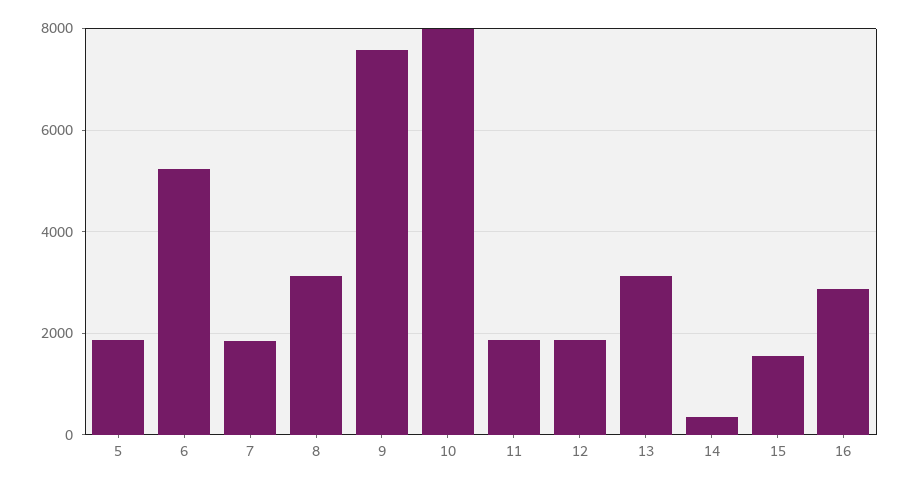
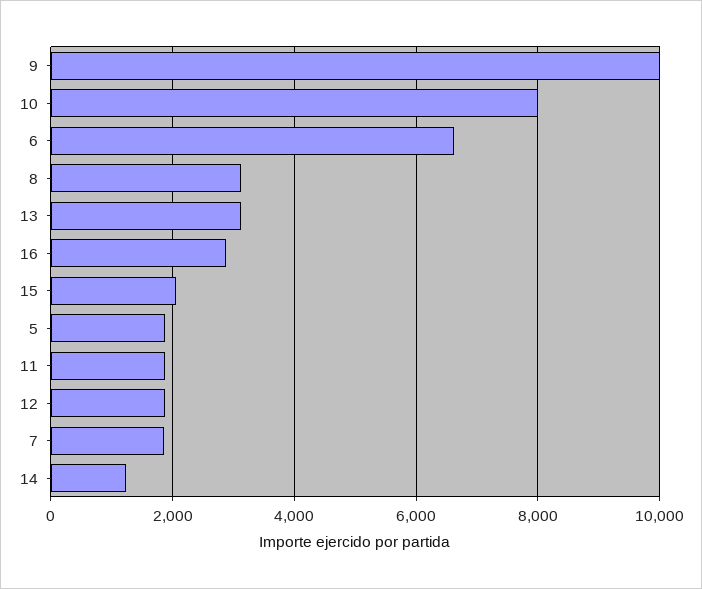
6: 5200 -> 6600
9: 7600 -> 10000
14: 400 -> 1200
15: 1600 -> 2000

